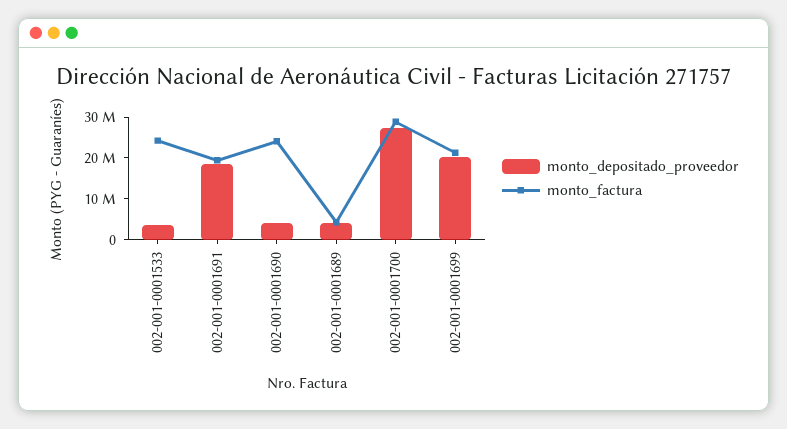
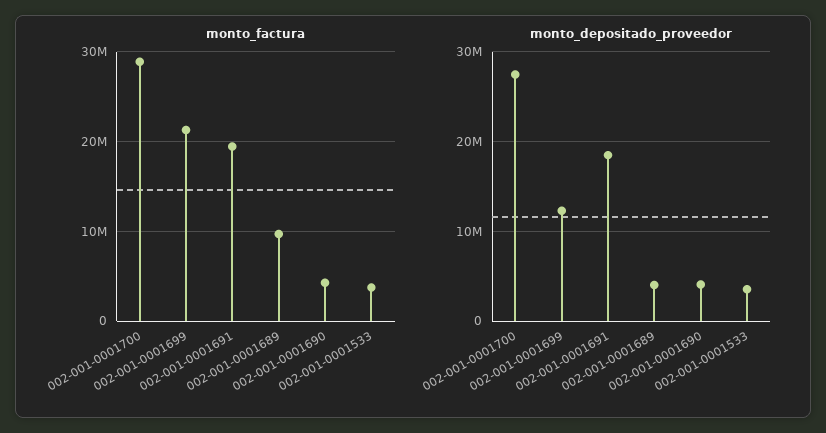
monto_factura, 002-001-0001533: 24000000 -> 4000000
monto_factura, 002-001-0001690: 24000000 -> 4000000
monto_factura, 002-001-0001689: 4000000 -> 10000000
monto_depositado_proveedor, 002-001-0001699: 20000000 -> 12000000

